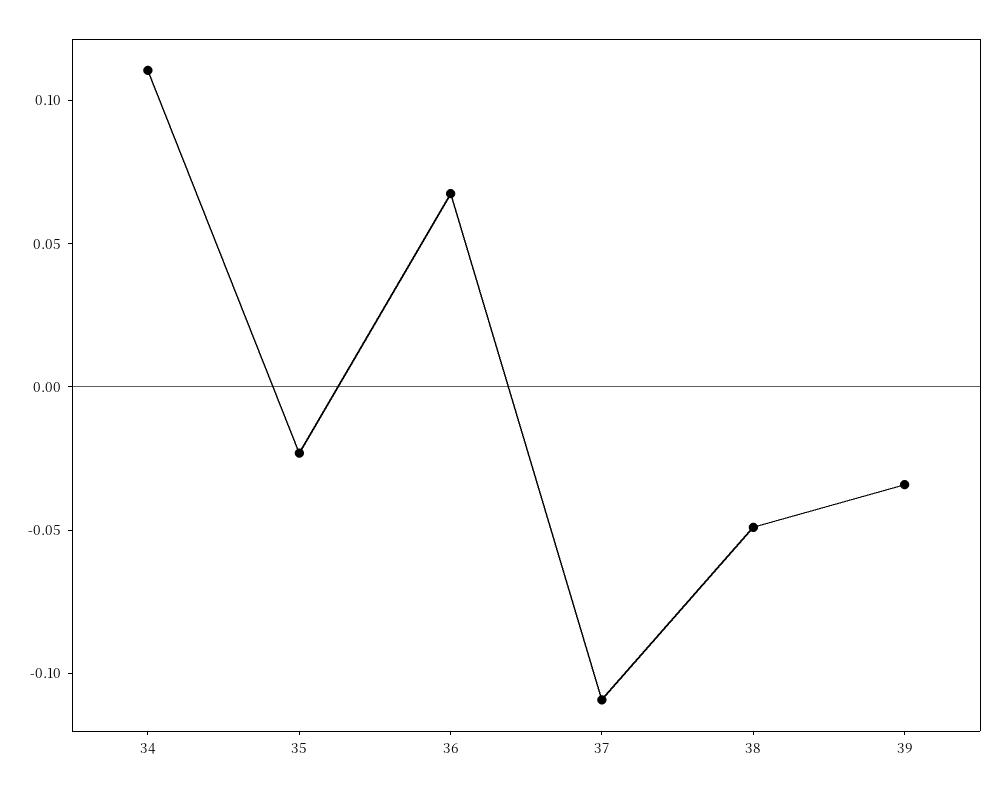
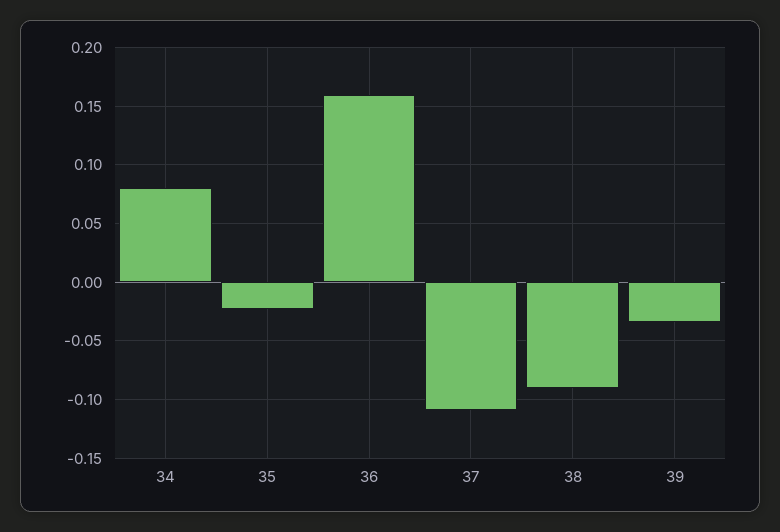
34: 0.11 -> 0.08
36: 0.07 -> 0.16
38: -0.05 -> -0.09

